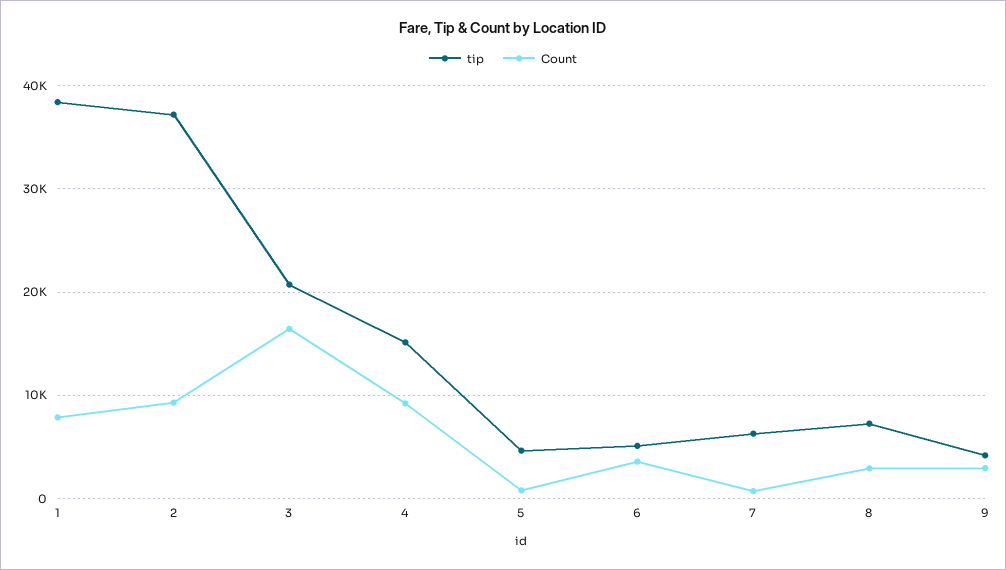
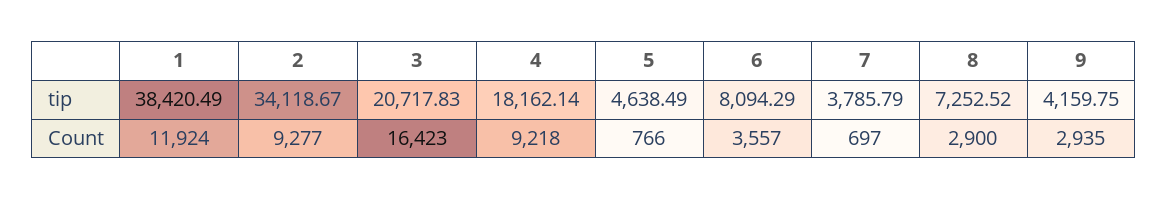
Count, 1: 8000 -> 11924
tip, 2: 37000 -> 34118.67
tip, 4: 15000 -> 18162.14
tip, 6: 5000 -> 8094.29
tip, 7: 6000 -> 3785.79

